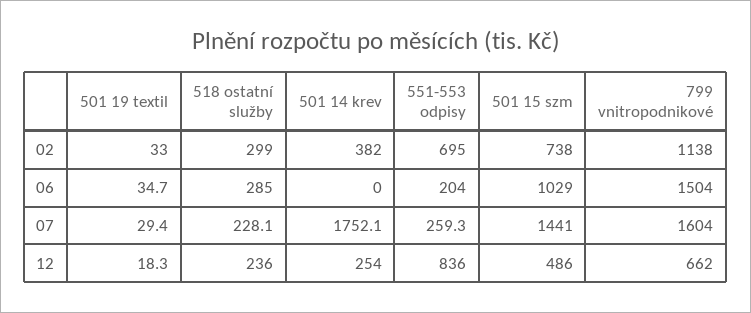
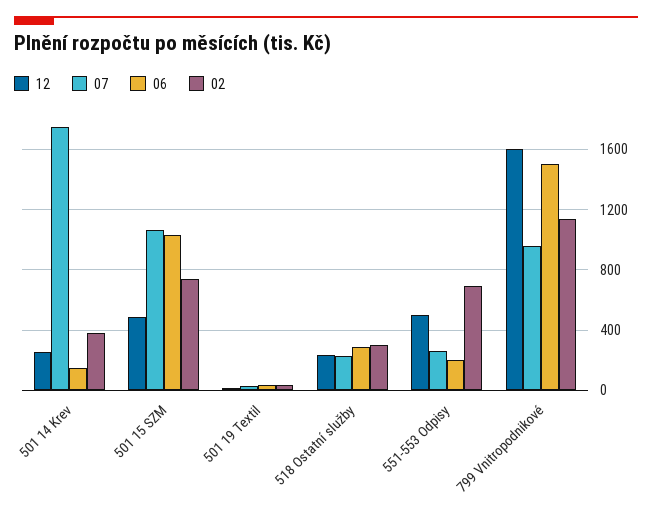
06, 501 14 krev: 0 -> 150
07, 501 15 szm: 1441 -> 1050
07, 799 vnitropodnikové: 1604 -> 950
12, 551-553 odpisy: 836 -> 500
12, 799 vnitropodnikové: 662 -> 1600

